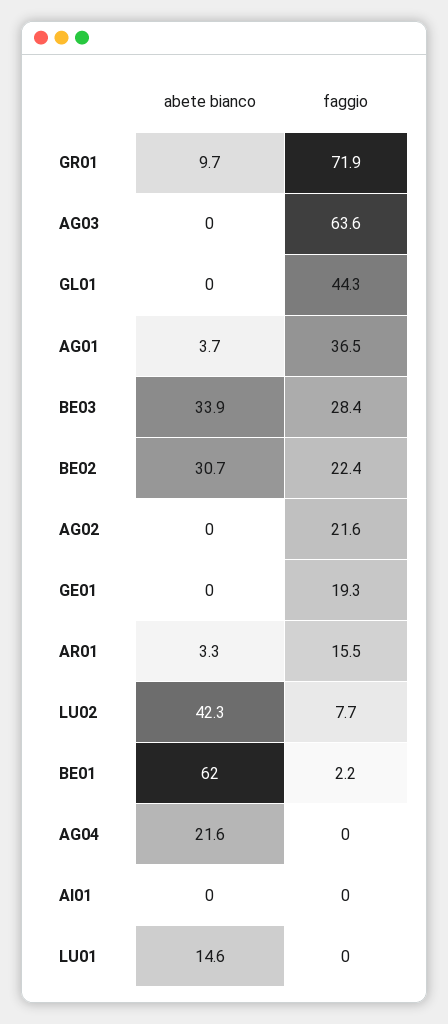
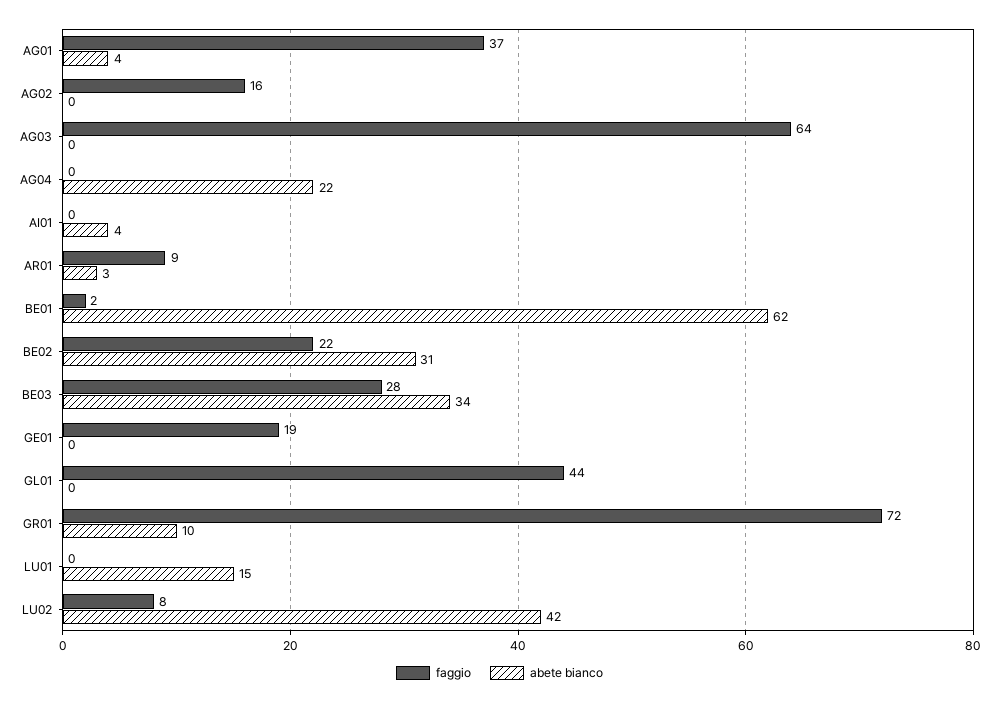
faggio, AG02: 21.6 -> 16
faggio, AR01: 15.5 -> 9
abete bianco, AI01: 0 -> 4

